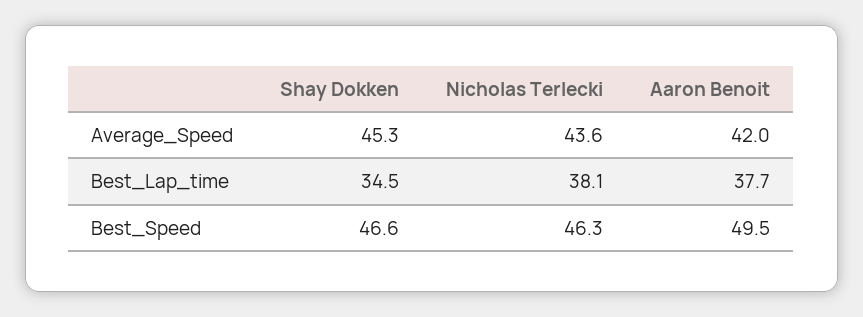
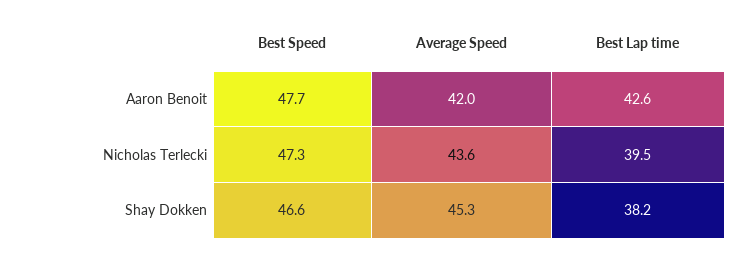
Shay Dokken, Best_Lap_time: 34.5 -> 38.2
Nicholas Terlecki, Best_Lap_time: 38.1 -> 39.5
Aaron Benoit, Best_Lap_time: 37.7 -> 42.6
Nicholas Terlecki, Best_Speed: 46.3 -> 47.3
Aaron Benoit, Best_Speed: 49.5 -> 47.7

